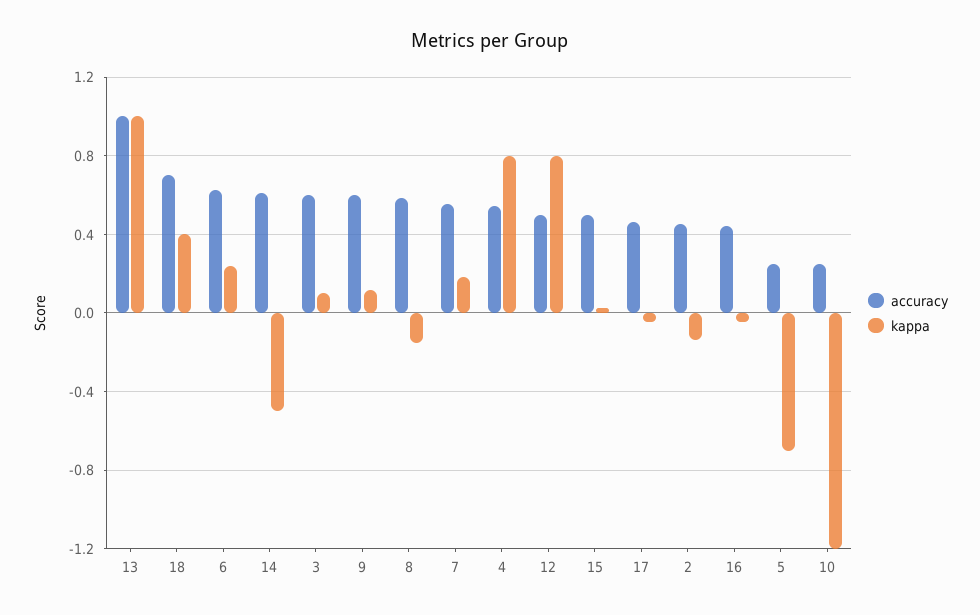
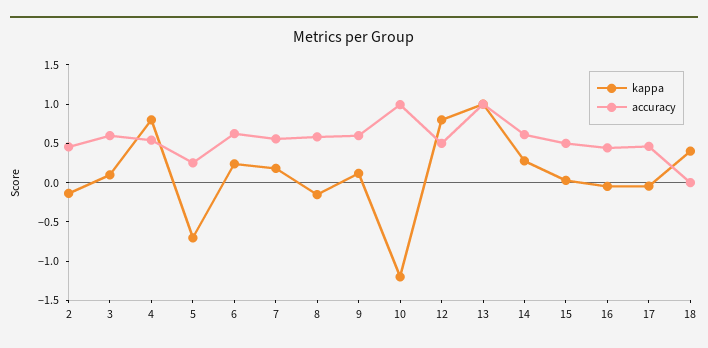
accuracy, 18: 0.7 -> 0
kappa, 14: -0.5 -> 0.25
accuracy, 10: 0.25 -> 1

